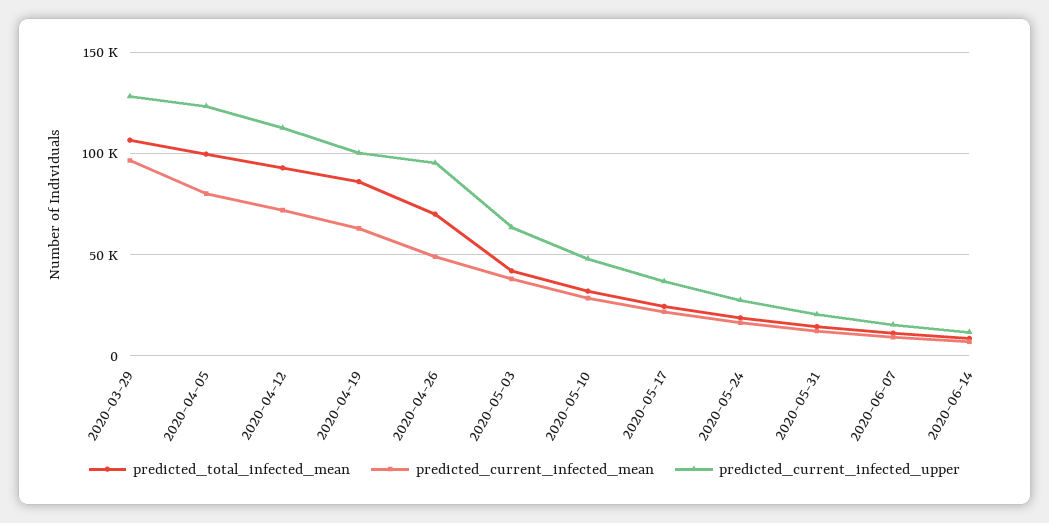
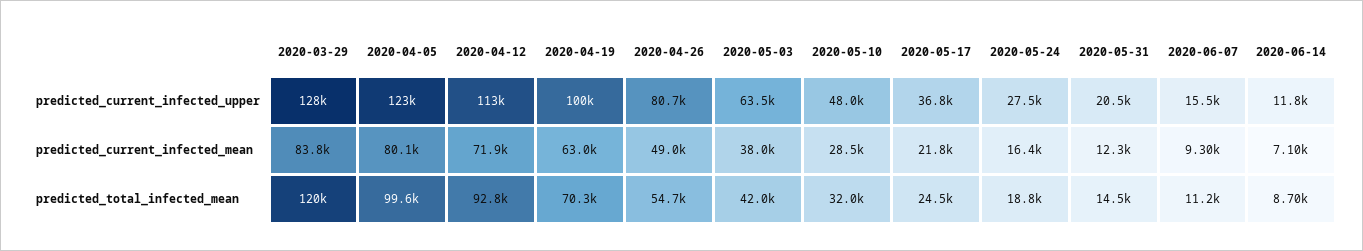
predicted_total_infected_mean, 2020-03-29: 105000 -> 120000
predicted_current_infected_mean, 2020-03-29: 95000 -> 83800
predicted_total_infected_mean, 2020-04-19: 85000 -> 70300
predicted_total_infected_mean, 2020-04-26: 70000 -> 54700
predicted_current_infected_upper, 2020-04-26: 95000 -> 80700

